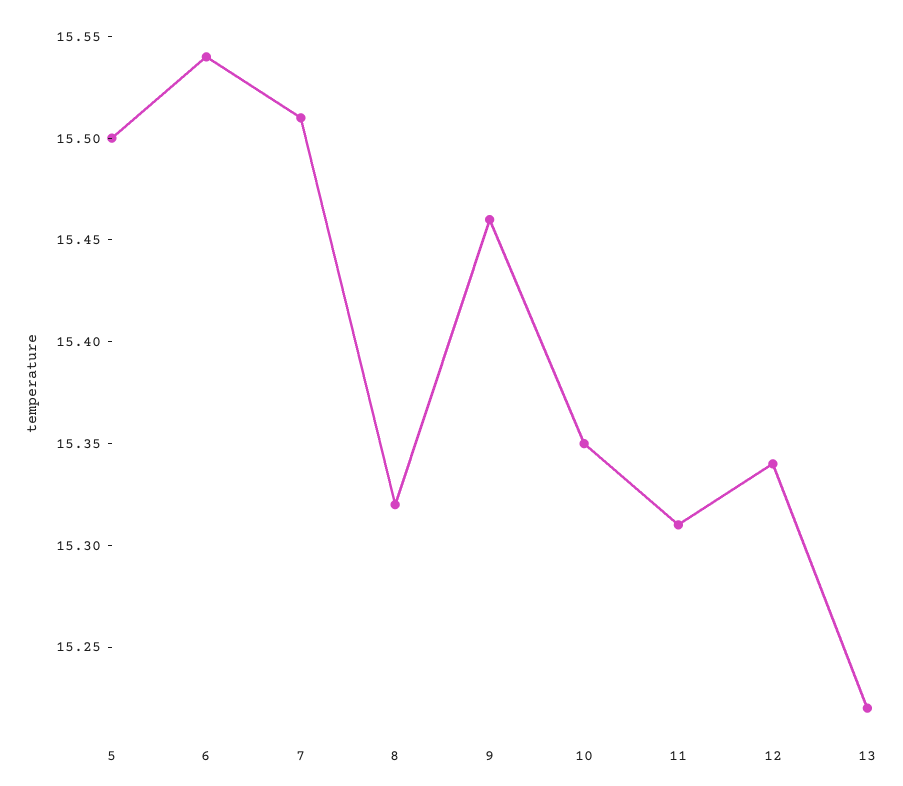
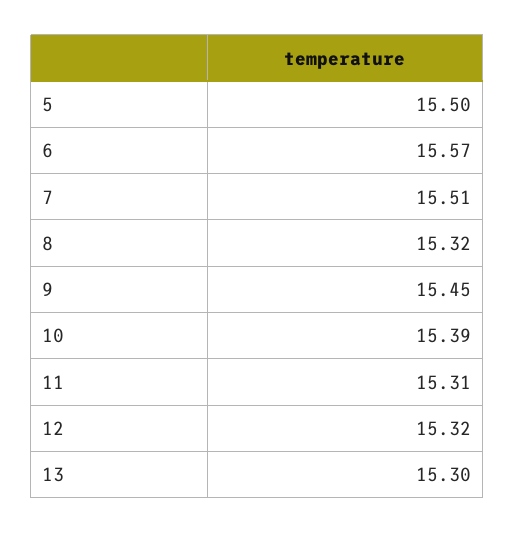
6: 15.54 -> 15.57
9: 15.46 -> 15.45
10: 15.35 -> 15.39
12: 15.34 -> 15.32
13: 15.22 -> 15.3

